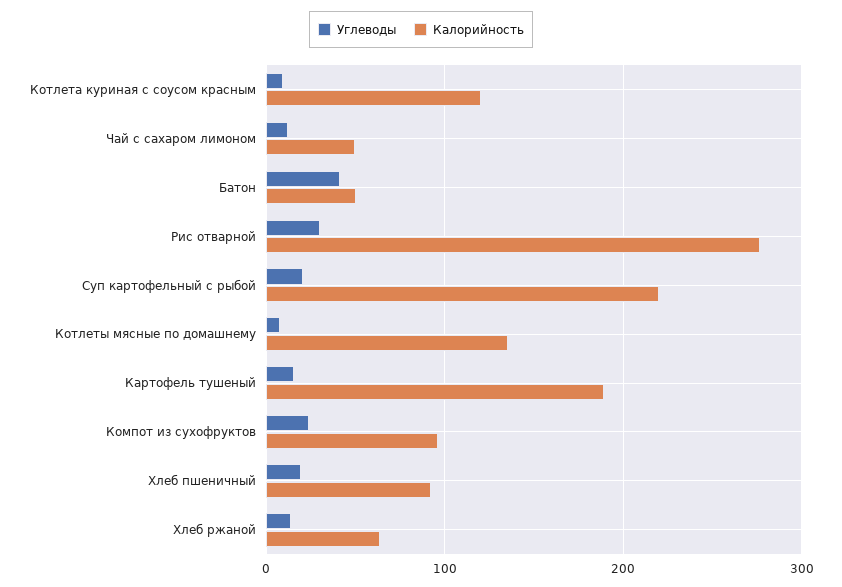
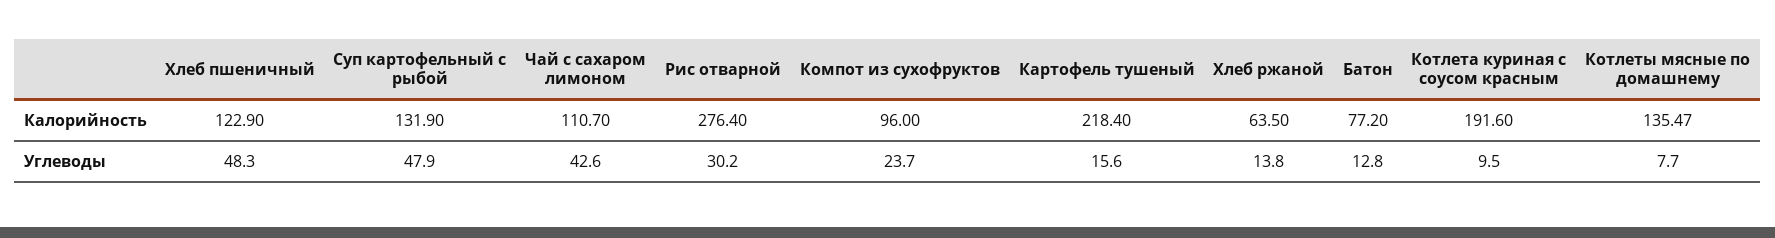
Калорийность, Котлета куриная с соусом красным: 120 -> 191.6
Углеводы, Чай с сахаром лимоном: 10 -> 42.6
Калорийность, Чай с сахаром лимоном: 50 -> 110.7
Углеводы, Батон: 40 -> 12.8
Калорийность, Батон: 50 -> 77.2
Углеводы, Суп картофельный с рыбой: 20 -> 47.9
Калорийность, Суп картофельный с рыбой: 220 -> 131.9
Калорийность, Картофель тушеный: 190 -> 218.4
Углеводы, Хлеб пшеничный: 20 -> 48.3
Калорийность, Хлеб пшеничный: 90 -> 122.9

